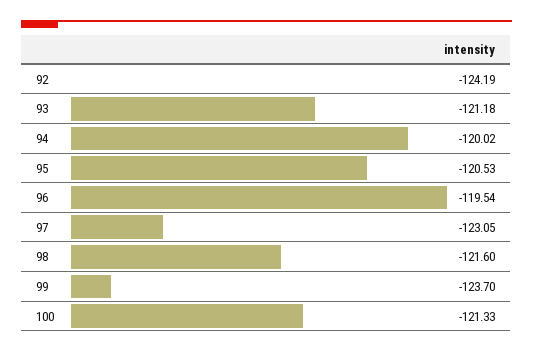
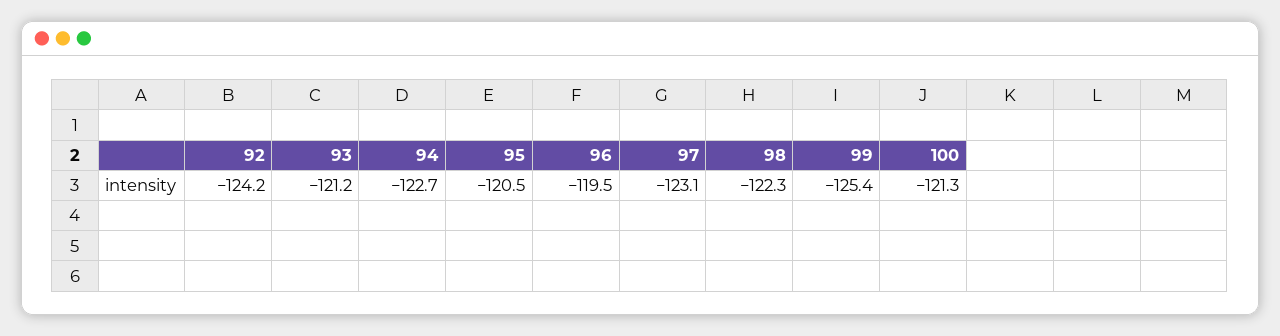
94: -120.02 -> -122.7
98: -121.6 -> -122.3
99: -123.7 -> -125.4

